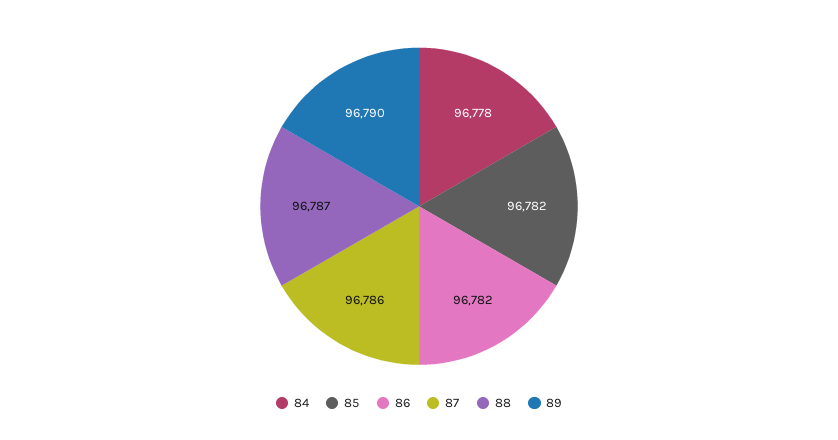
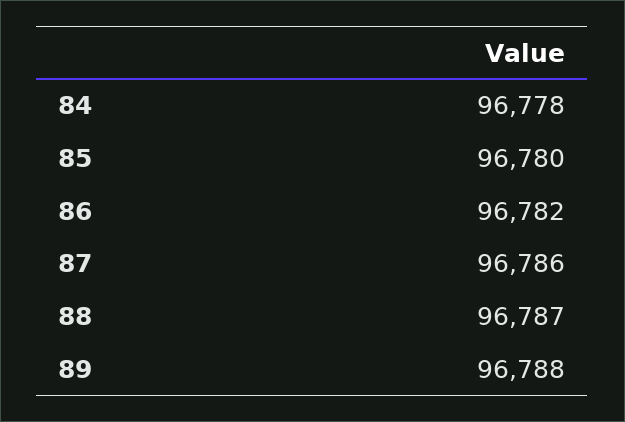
85: 96782 -> 96780
89: 96790 -> 96788

